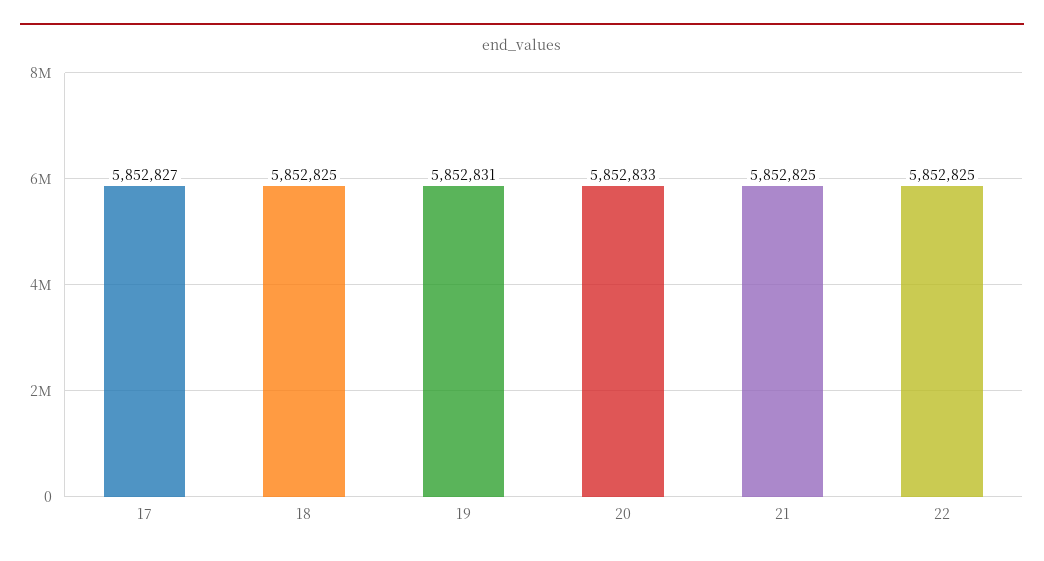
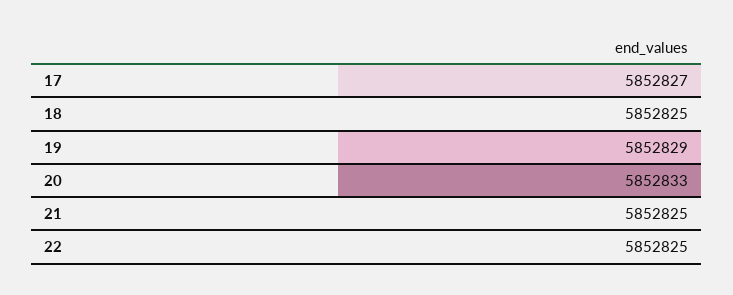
19: 5852831 -> 5852829

